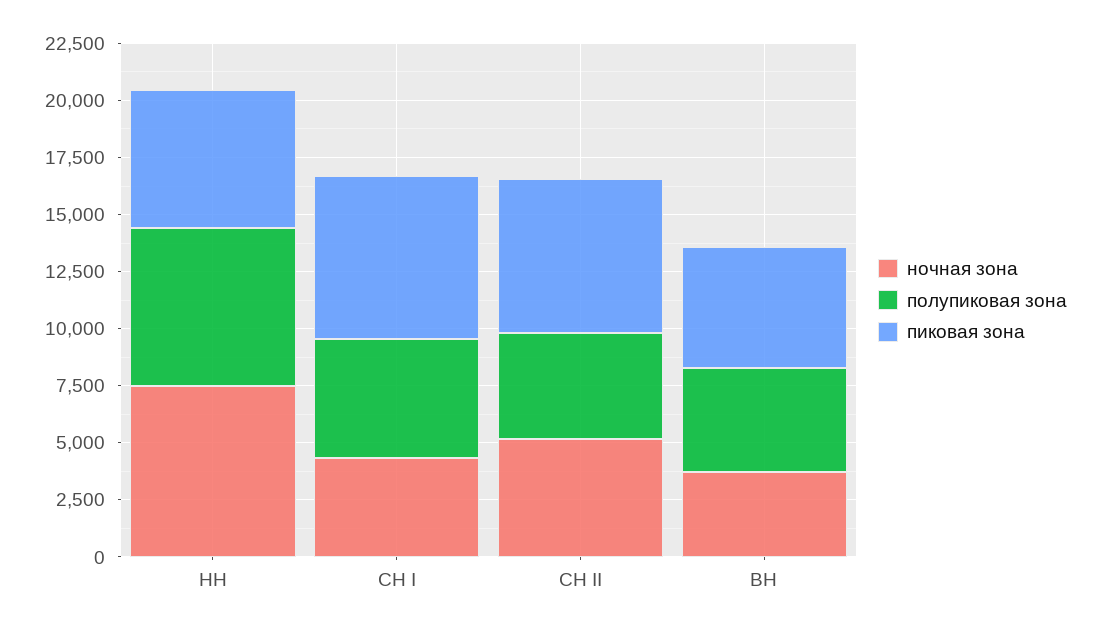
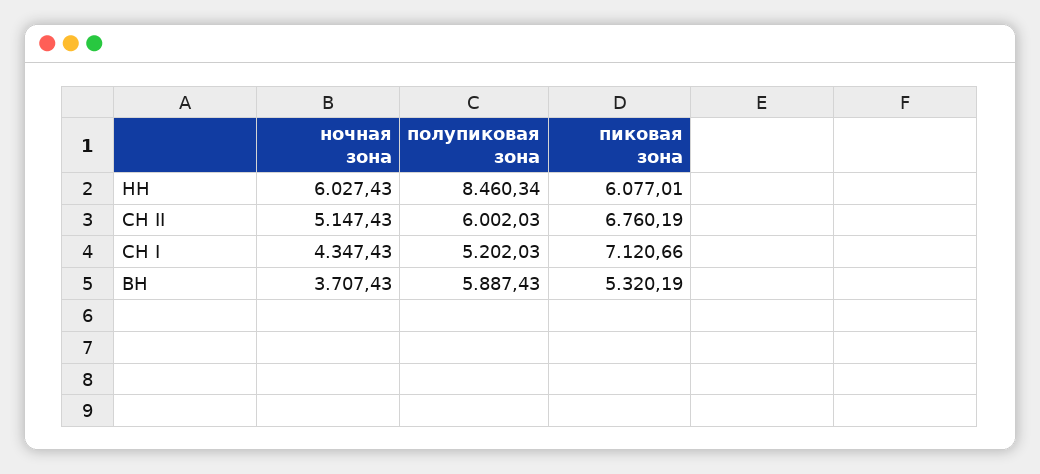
ночная зона, НН: 7500 -> 6027.43
полупиковая зона, НН: 7000 -> 8460.34
полупиковая зона, СН II: 4500 -> 6002.03
полупиковая зона, ВН: 4500 -> 5887.43

